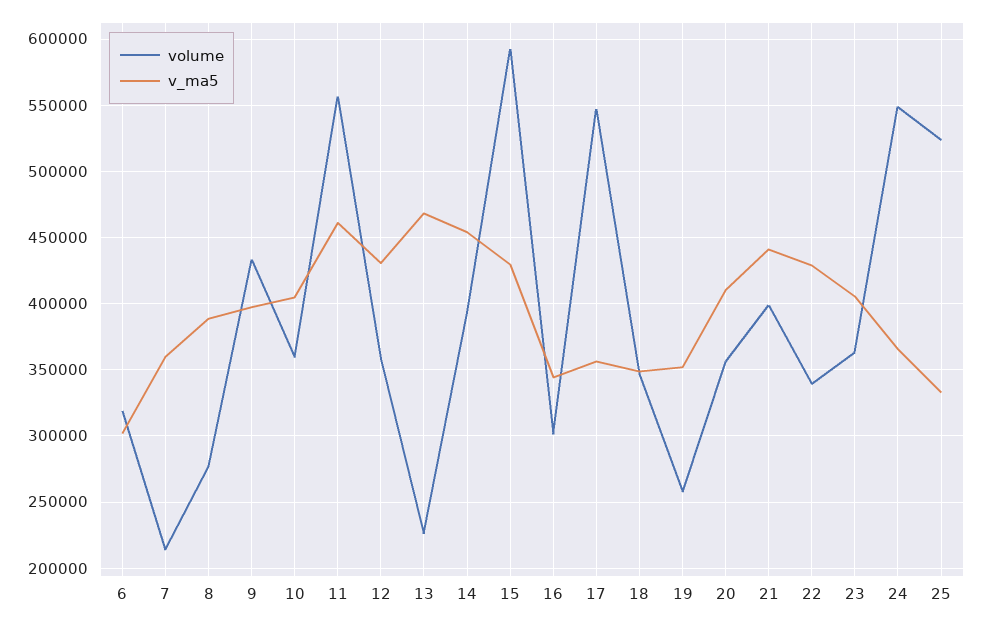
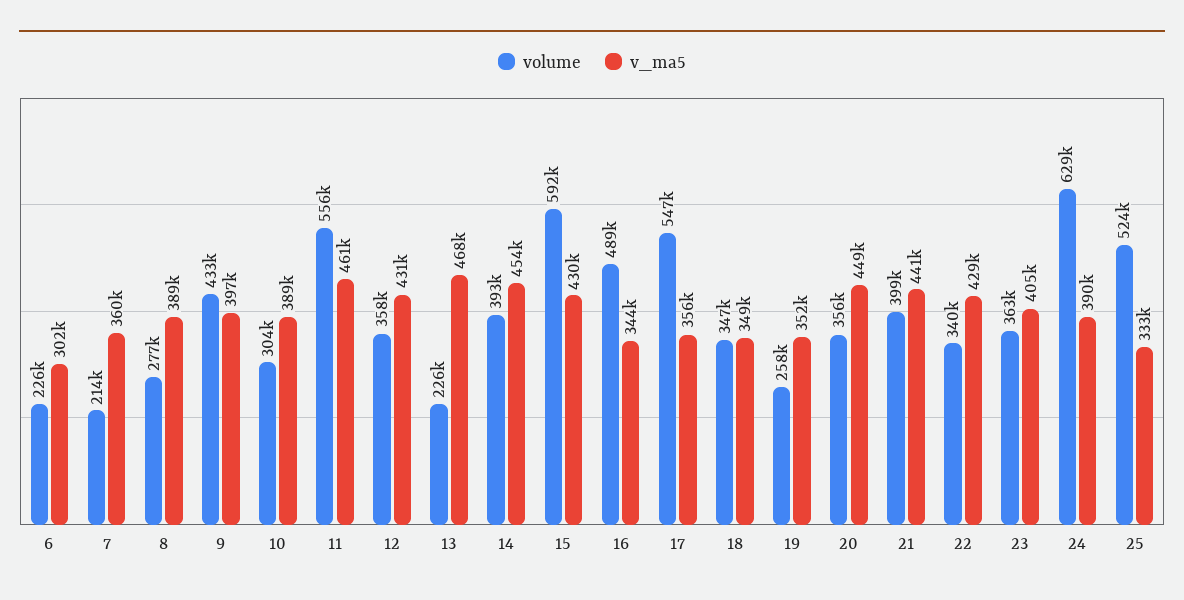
volume, 6: 320000 -> 226000
volume, 10: 360000 -> 304000
v_ma5, 10: 405000 -> 389000
volume, 16: 300000 -> 489000
v_ma5, 20: 410000 -> 449000
volume, 24: 550000 -> 629000
v_ma5, 24: 365000 -> 390000

